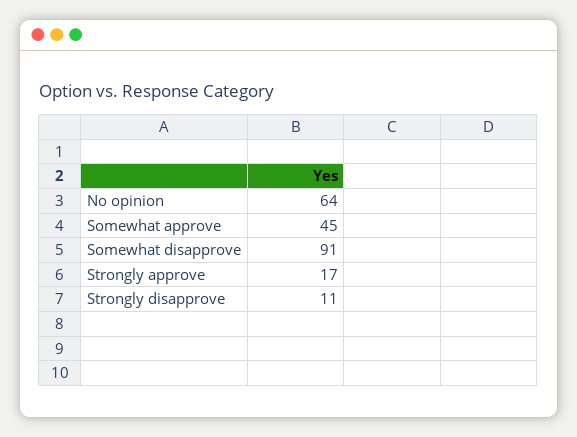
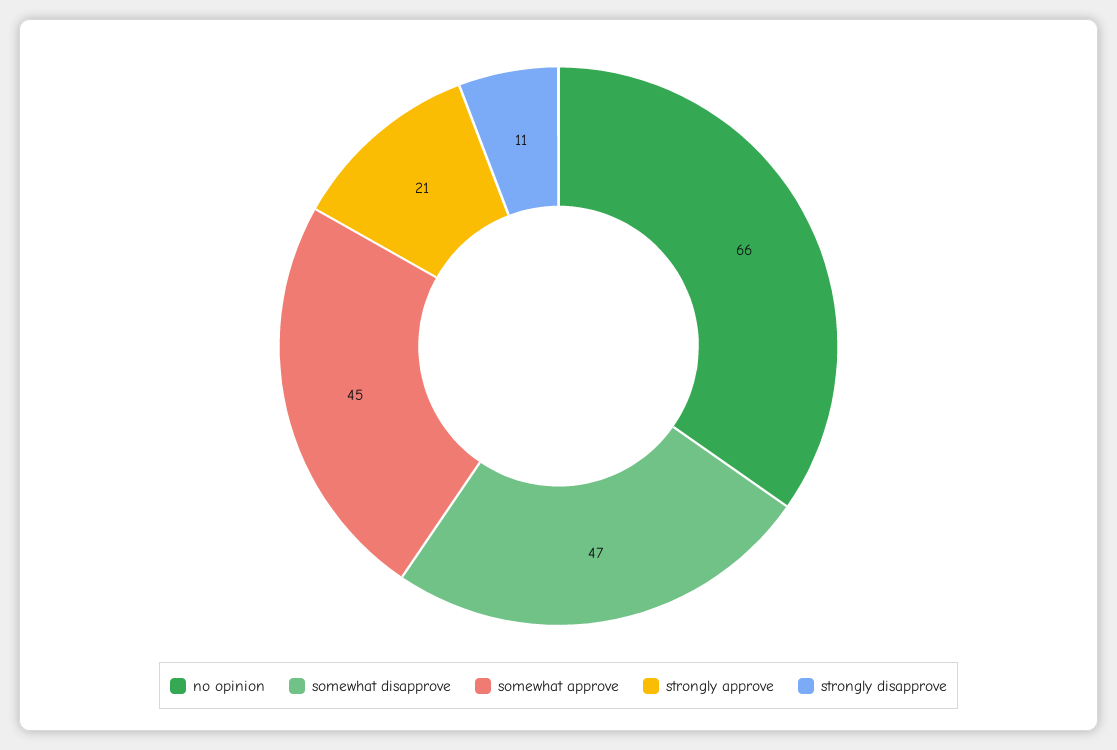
No opinion: 64 -> 66
Somewhat disapprove: 91 -> 47
Strongly approve: 17 -> 21

